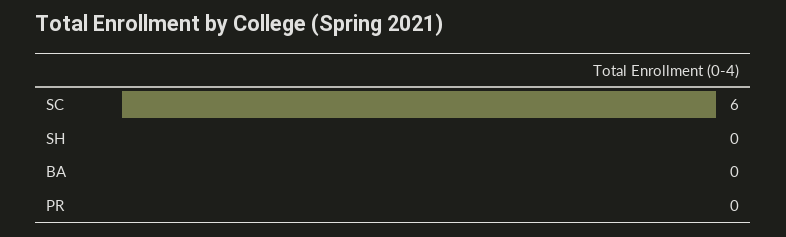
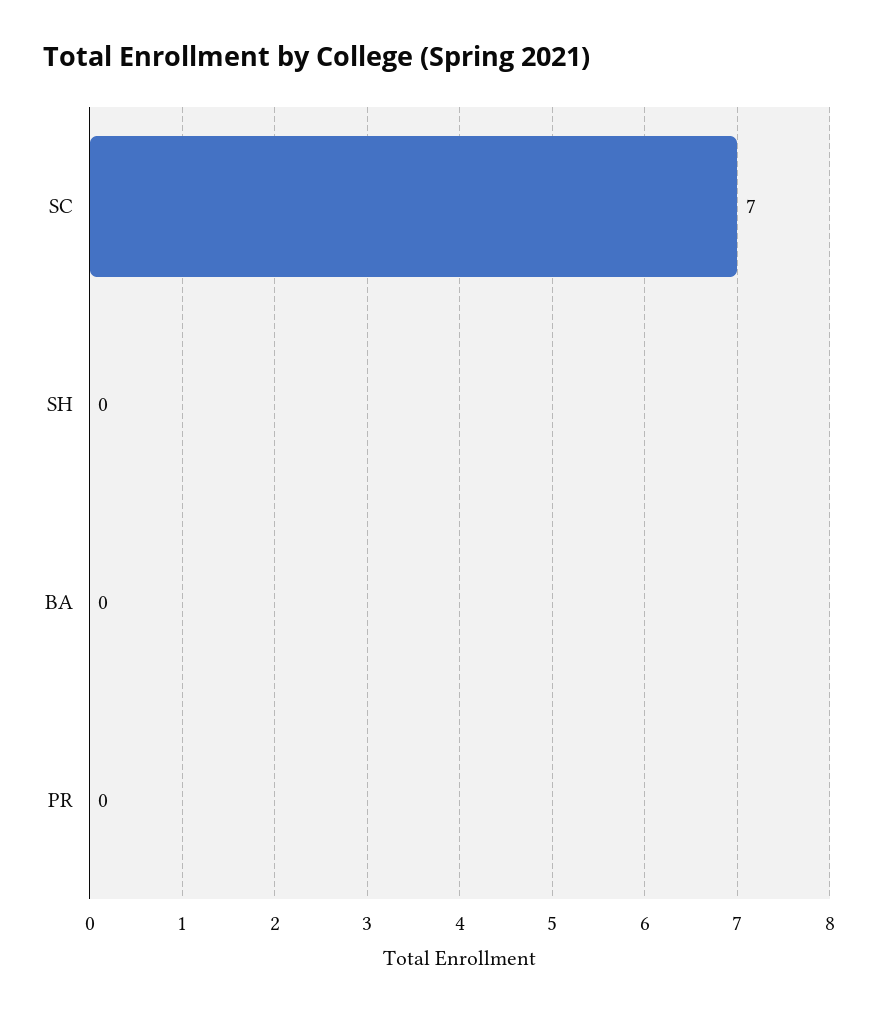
SC: 6 -> 7

